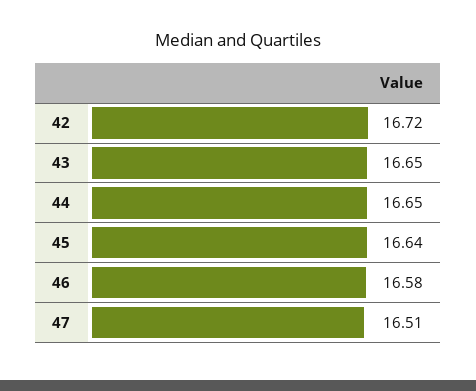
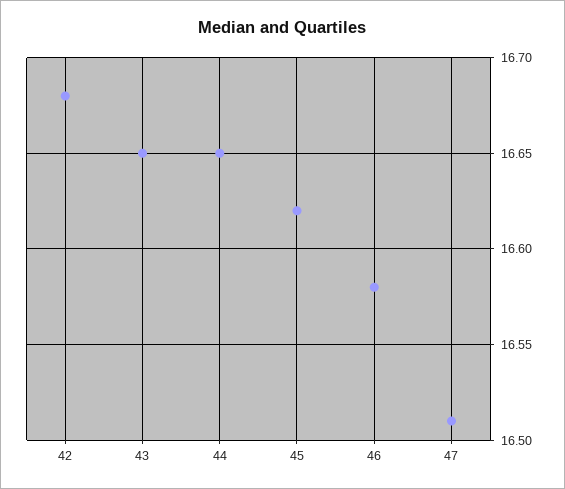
42: 16.72 -> 16.68
45: 16.64 -> 16.62

